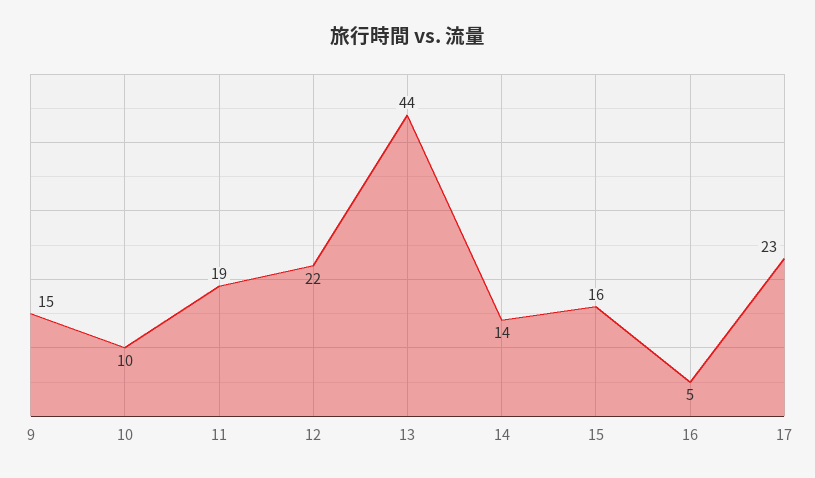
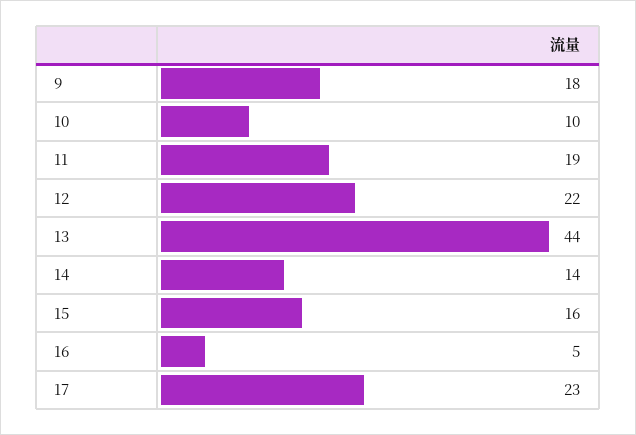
9: 15 -> 18

